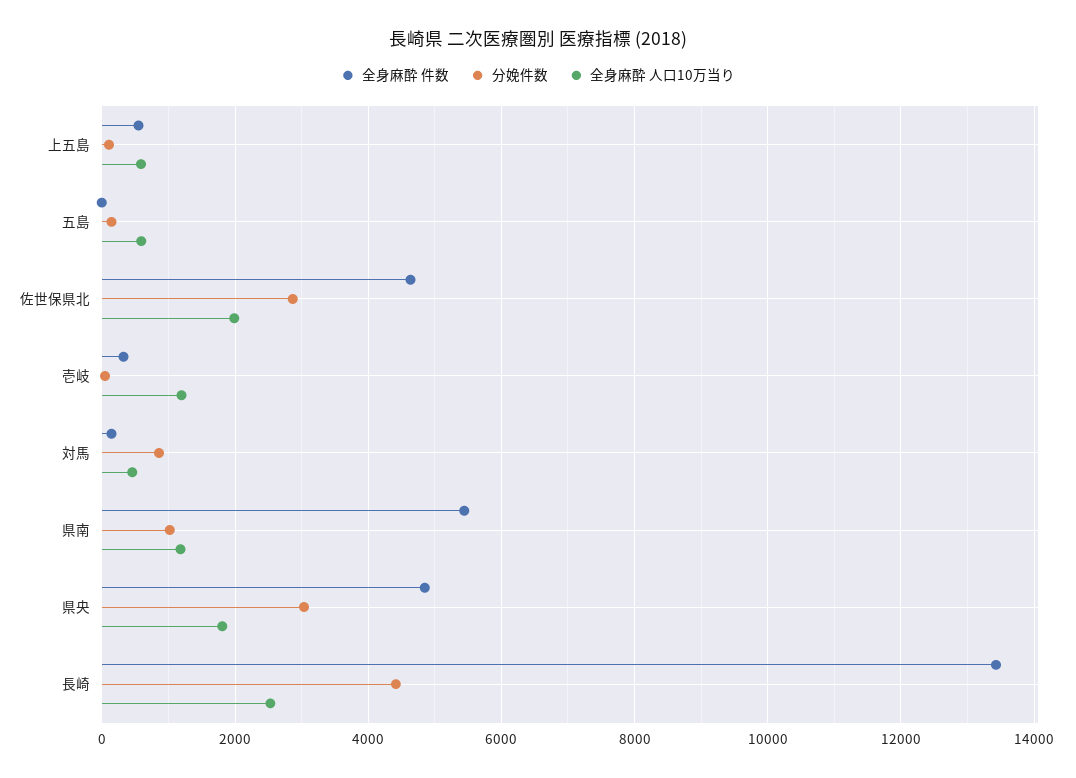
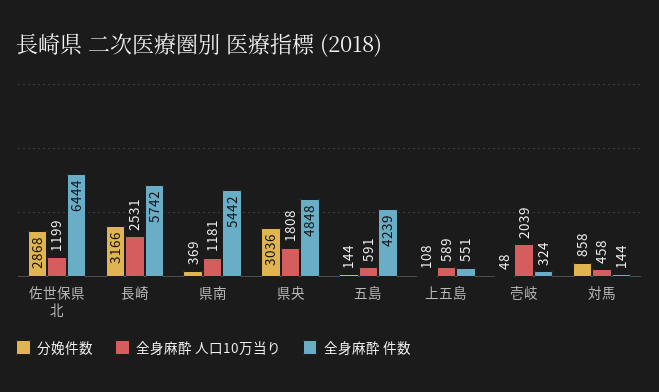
全身麻酔 件数, 五島: 0 -> 4239
全身麻酔 件数, 佐世保県北: 4600 -> 6444
全身麻酔 人口10万当り, 佐世保県北: 2000 -> 1199
全身麻酔 人口10万当り, 壱岐: 1200 -> 2039
分娩件数, 県南: 1000 -> 369
全身麻酔 件数, 長崎: 13400 -> 5742
分娩件数, 長崎: 4400 -> 3166

